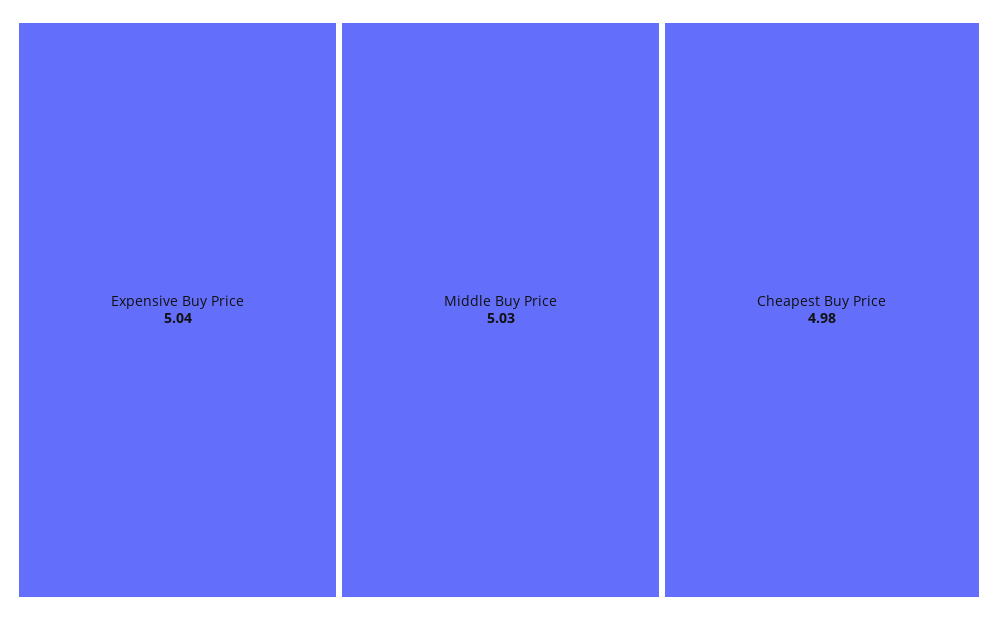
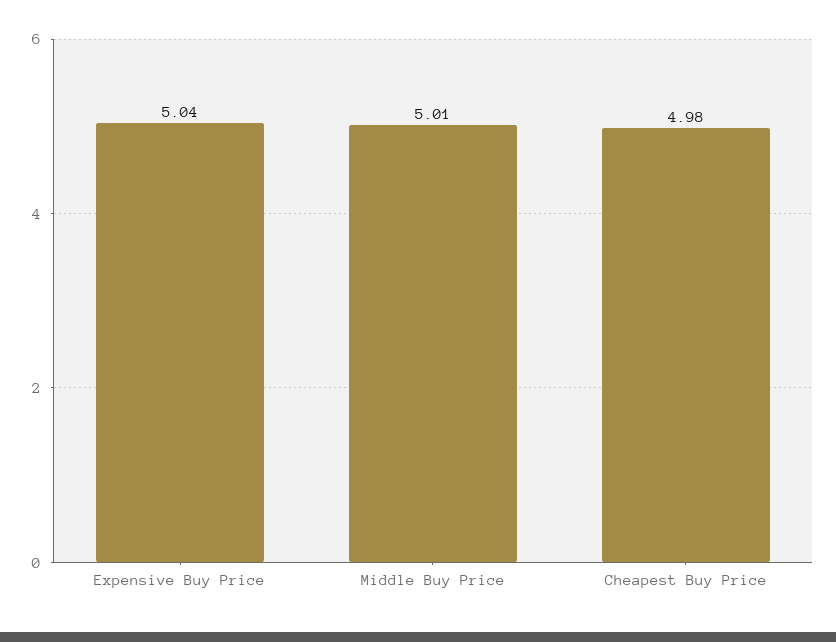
Middle Buy Price: 5.03 -> 5.01

